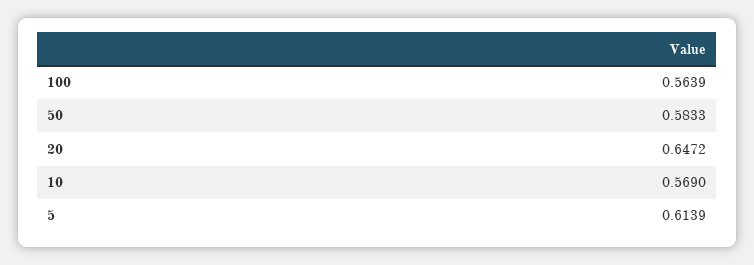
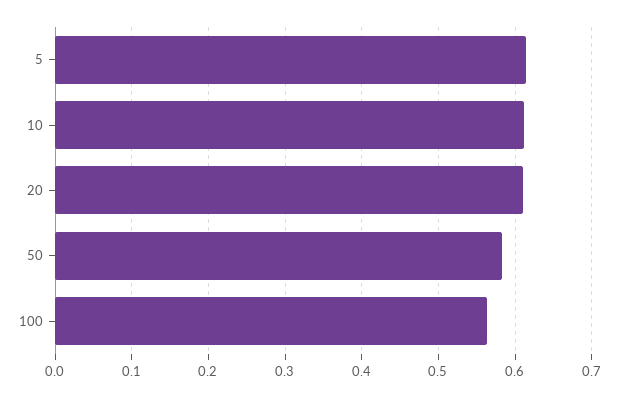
20: 0.6472 -> 0.61
10: 0.569 -> 0.61

